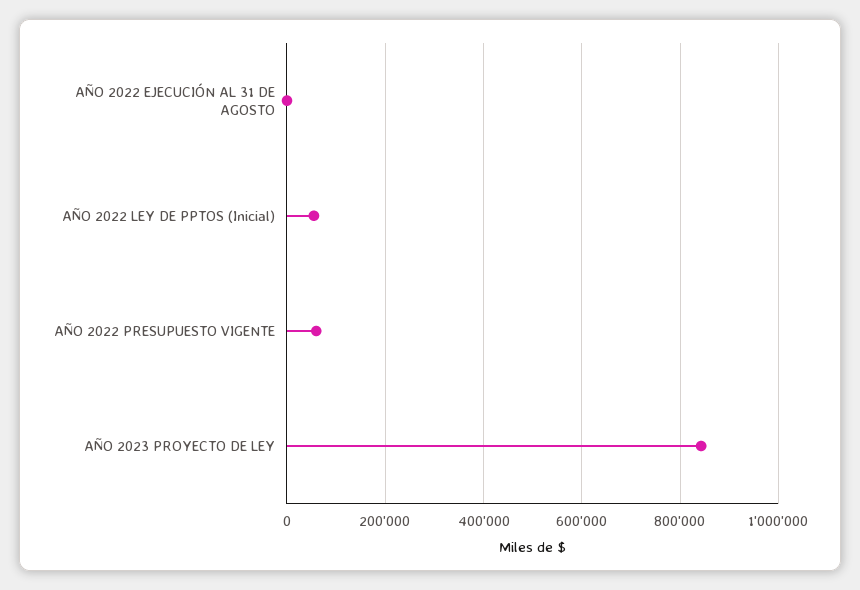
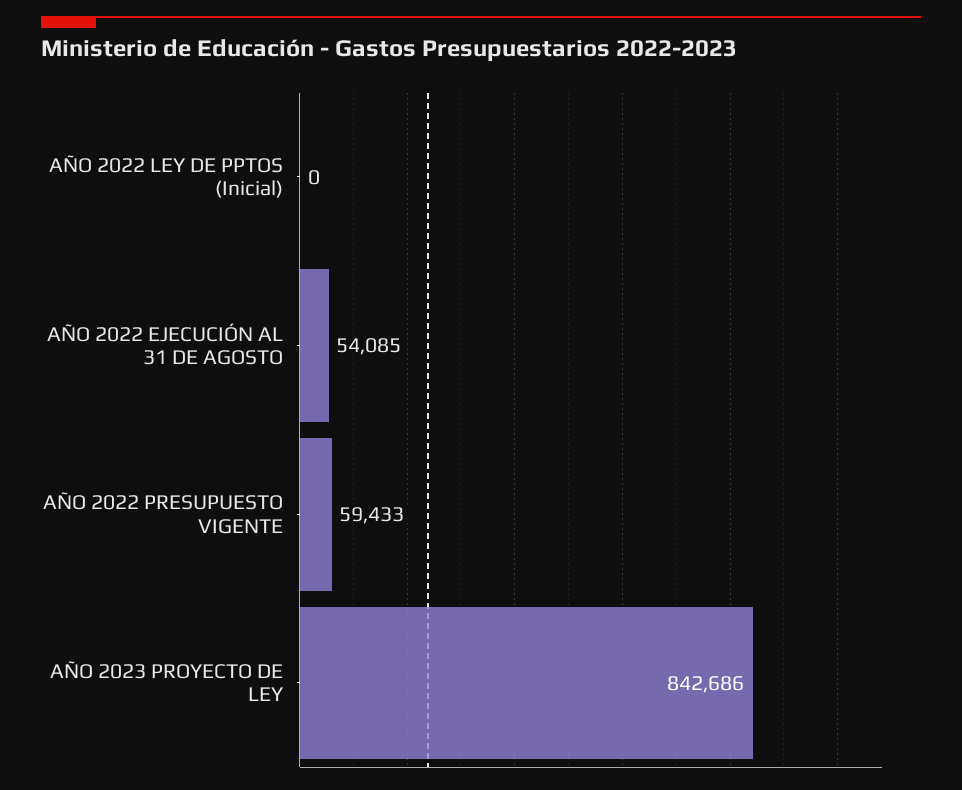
AÑO 2022 EJECUCIÓN AL 31 DE AGOSTO: 0 -> 54085
AÑO 2022 LEY DE PPTOS (Inicial): 60000 -> 0

